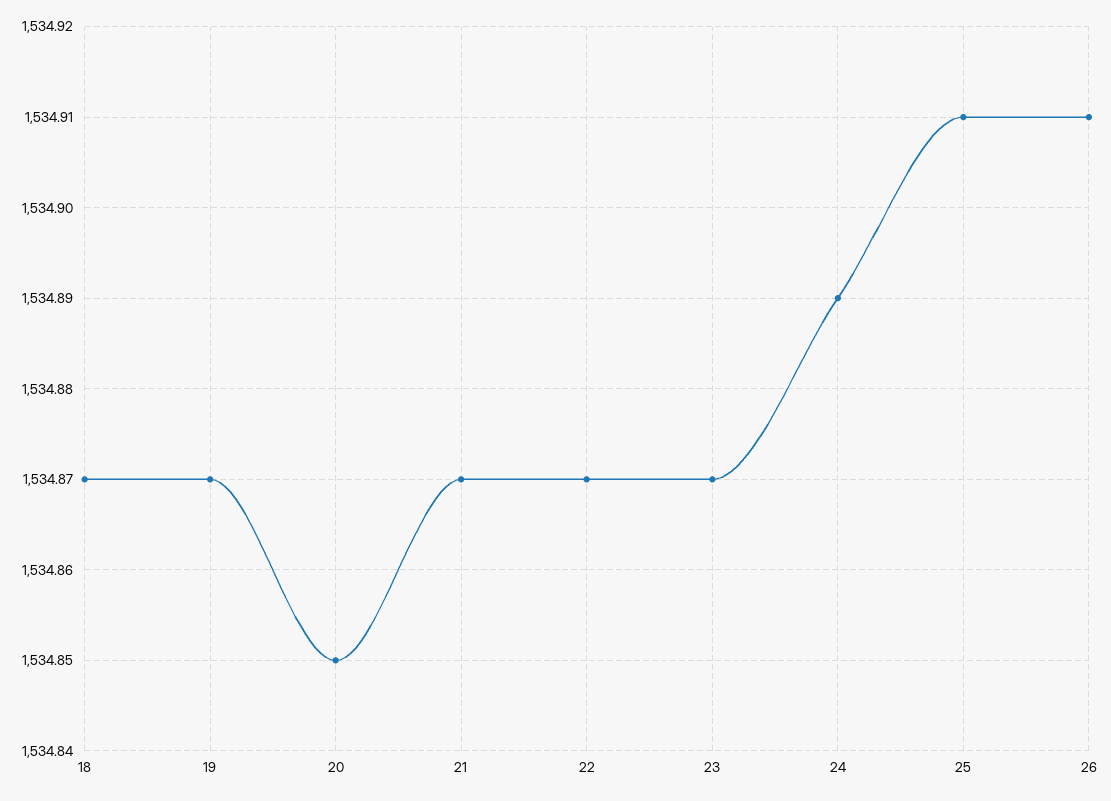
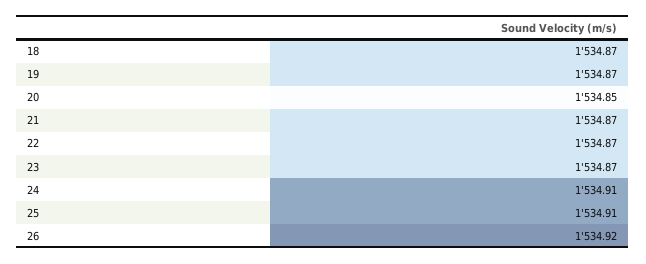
24: 1534.89 -> 1534.91
26: 1534.91 -> 1534.92

